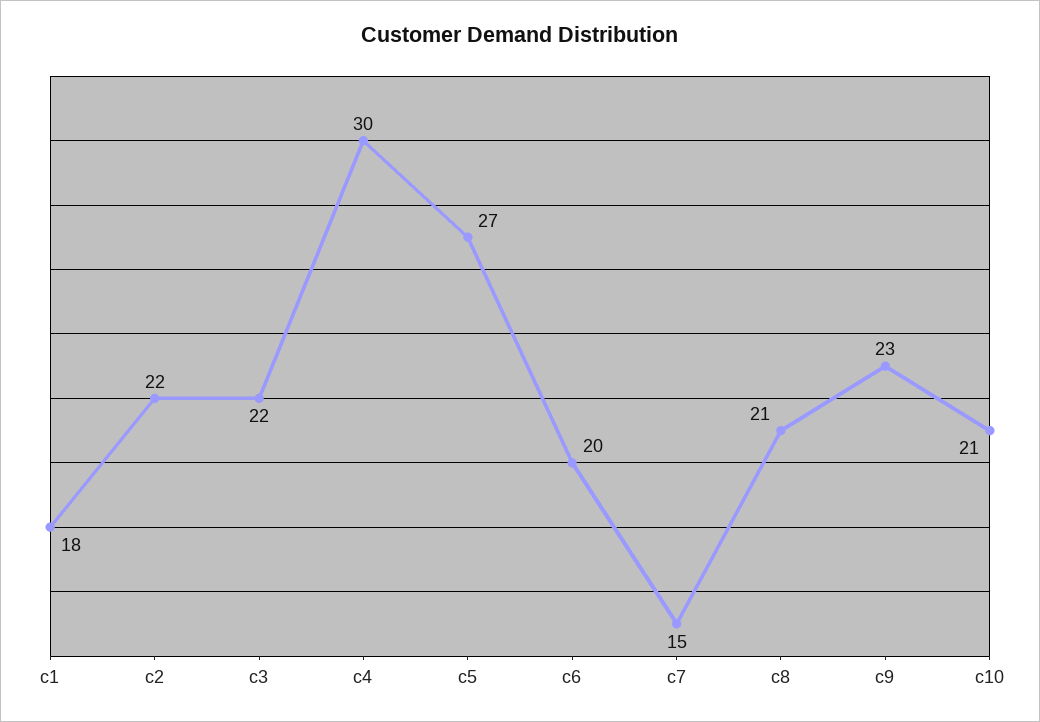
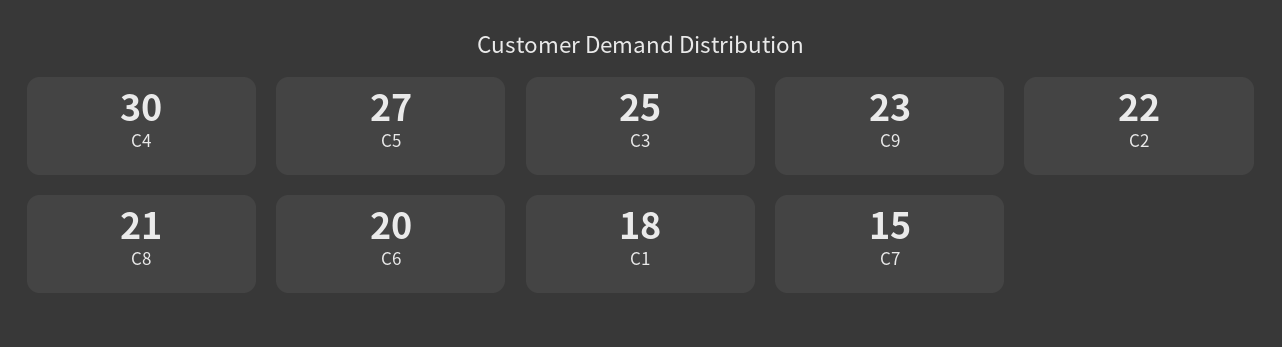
c3: 22 -> 25
c10: 21 -> none

